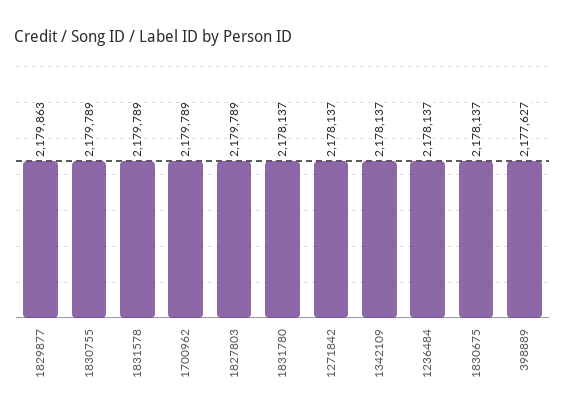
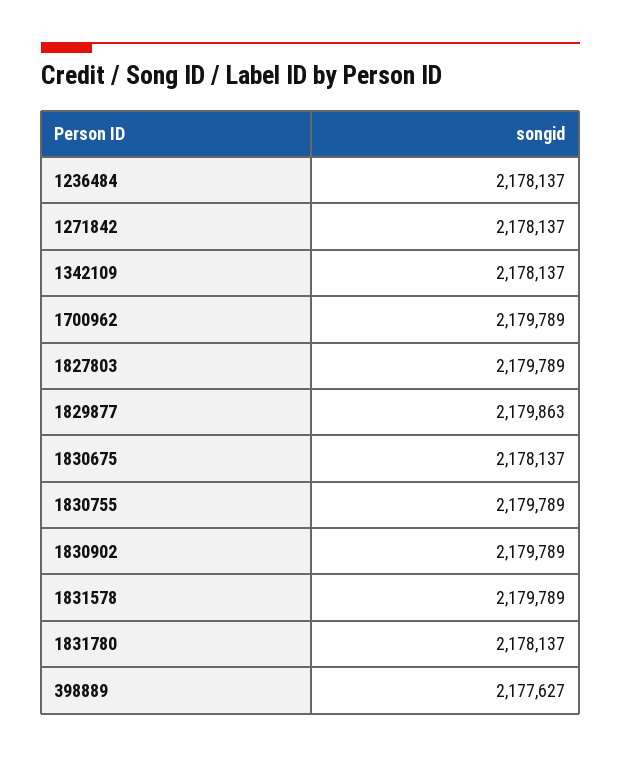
1830902: none -> 2179789

